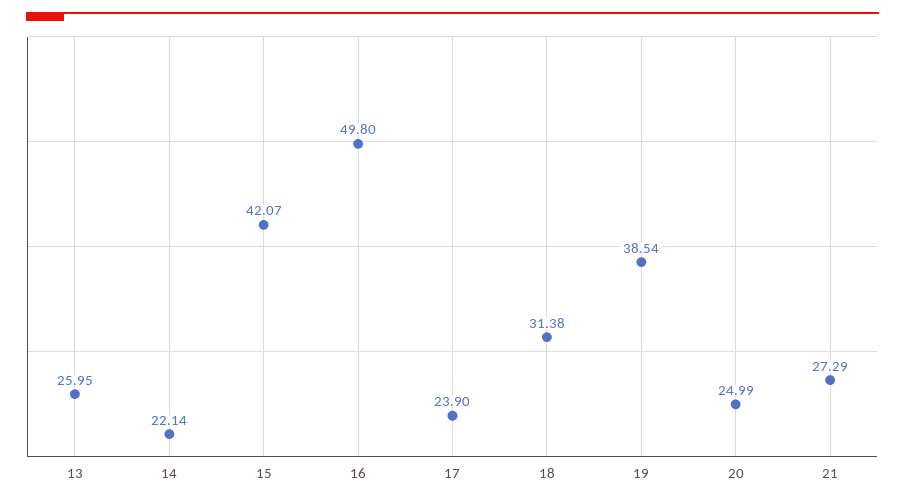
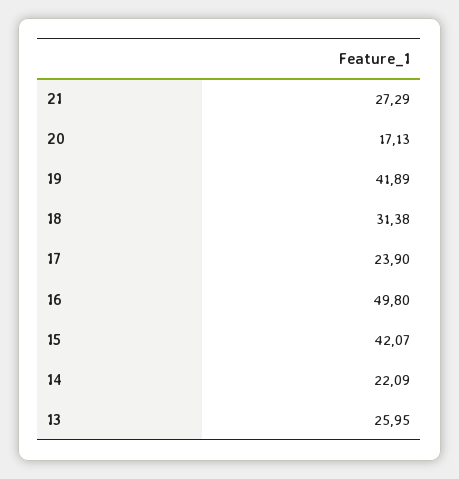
14: 22.14 -> 22.09
19: 38.54 -> 41.89
20: 24.99 -> 17.13

